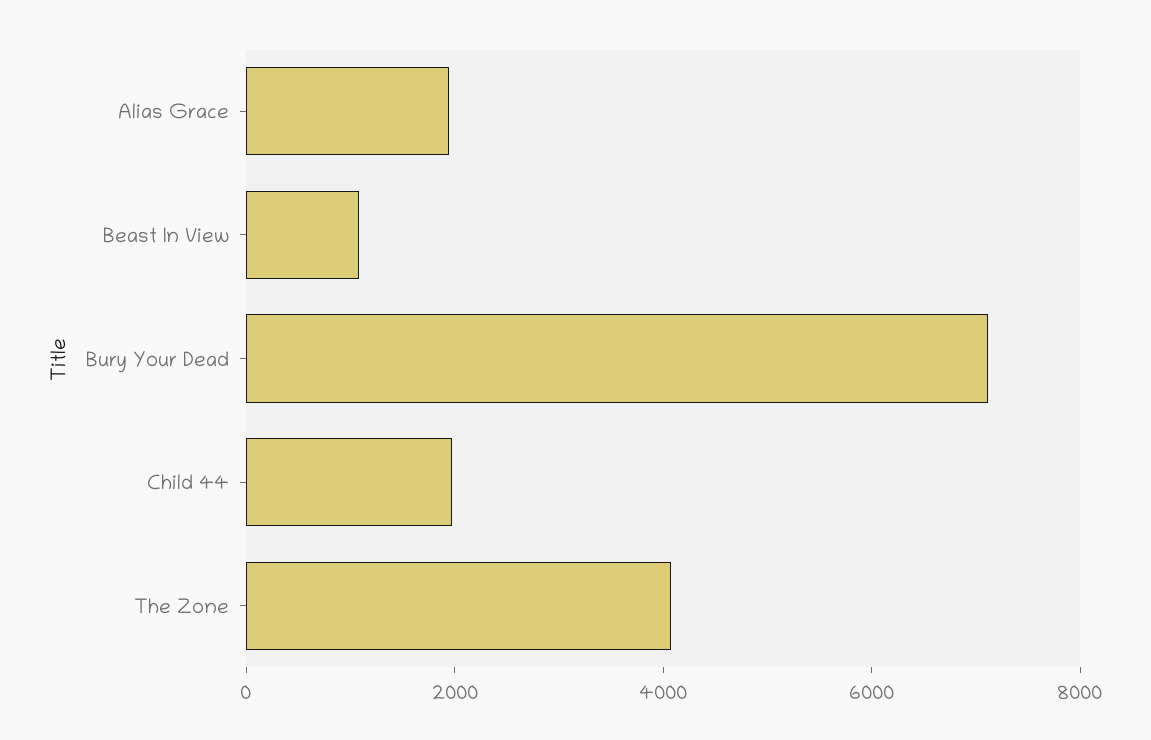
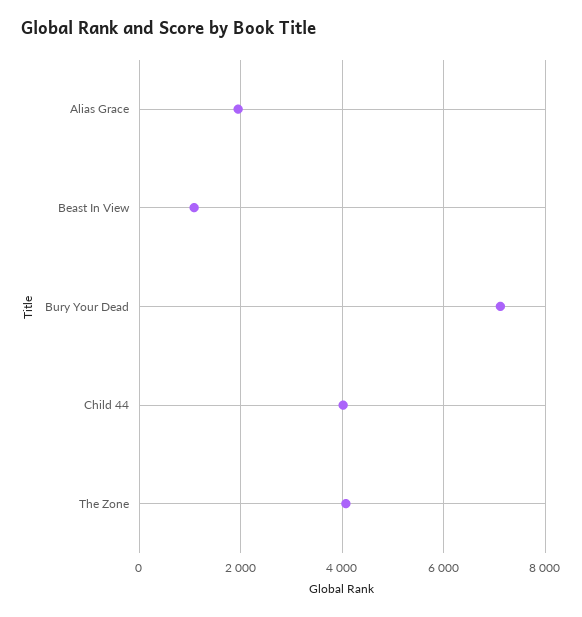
Child 44: 2000 -> 4000

